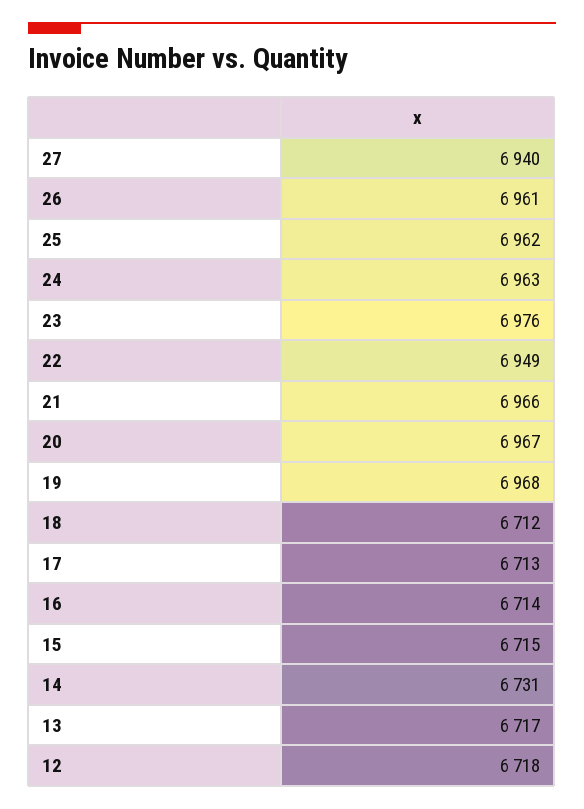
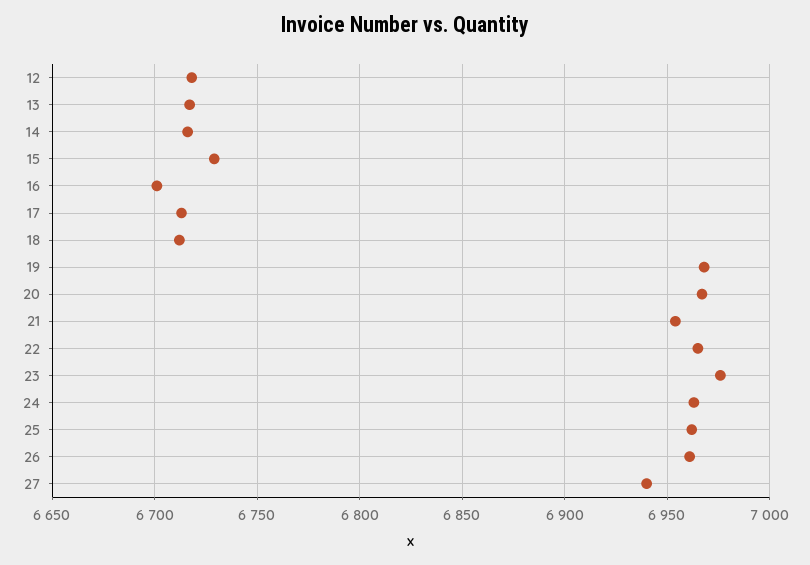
22: 6949 -> 6965
21: 6966 -> 6955
16: 6714 -> 6700
15: 6715 -> 6730
14: 6731 -> 6715

